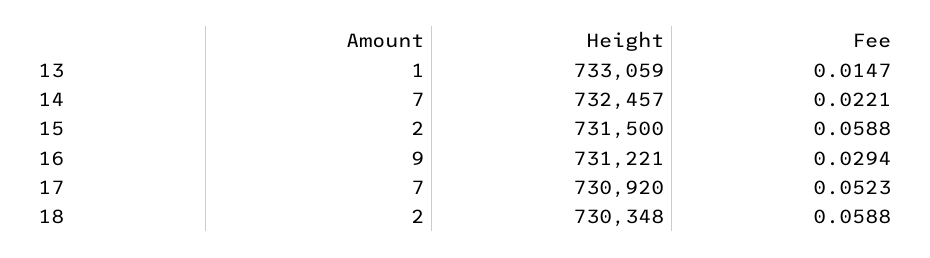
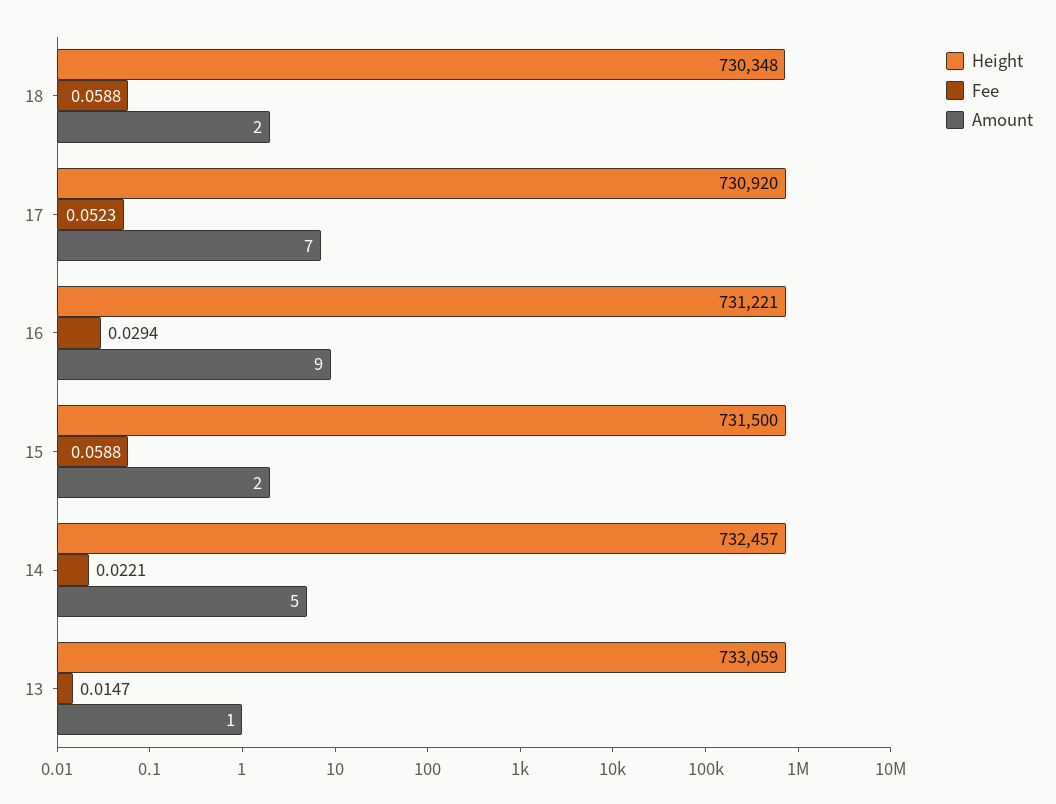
Amount, 14: 7 -> 5

